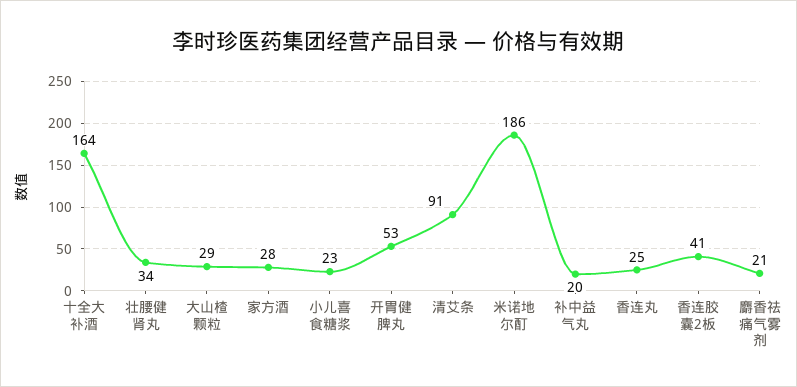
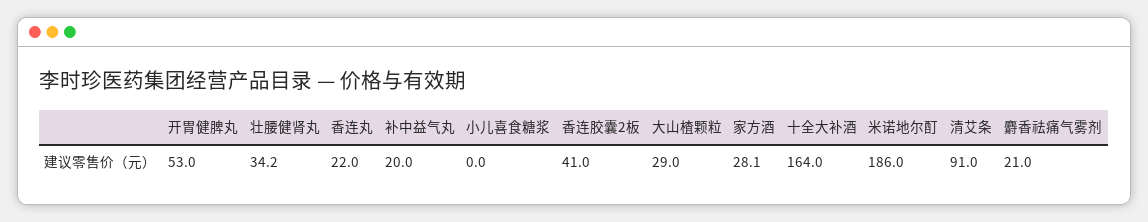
小儿喜食糖浆: 23 -> 0
香连丸: 25 -> 22

